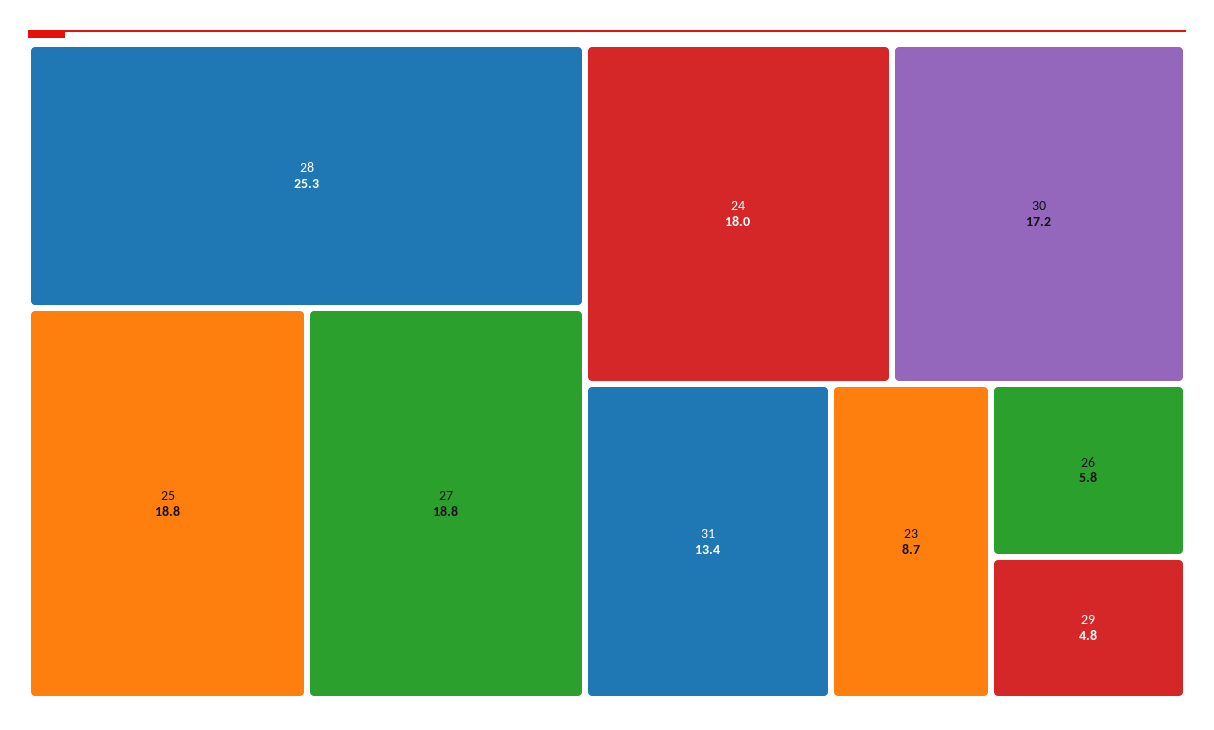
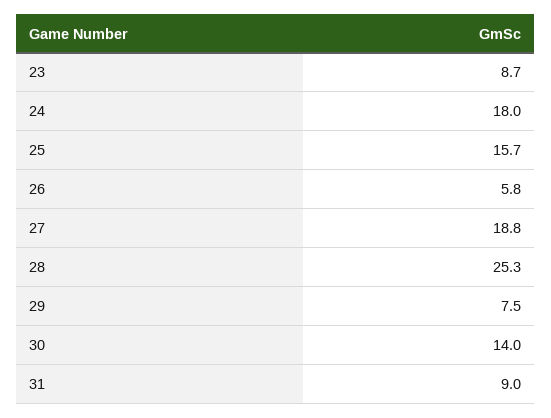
25: 18.8 -> 15.7
30: 17.2 -> 14
31: 13.4 -> 9
29: 4.8 -> 7.5

